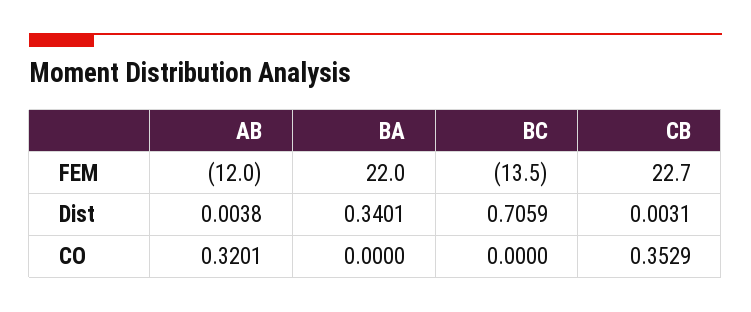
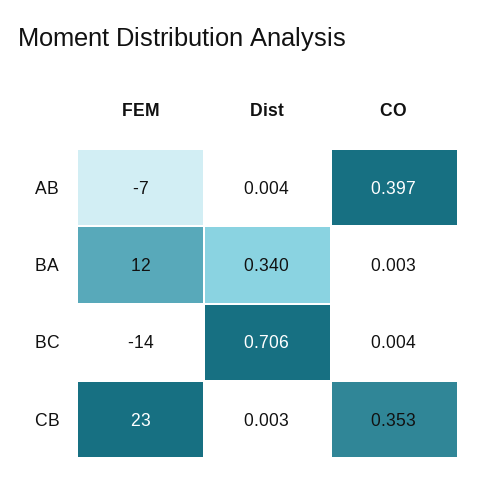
AB, FEM: -12 -> -7
BA, FEM: 22 -> 12
AB, CO: 0.3201 -> 0.397
BA, CO: 0 -> 0.003
BC, CO: 0 -> 0.004

